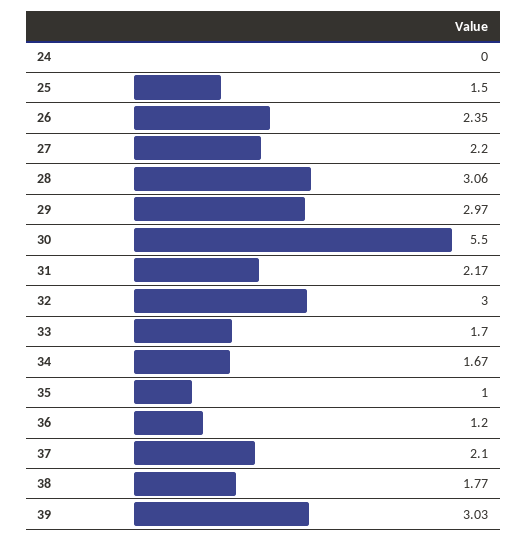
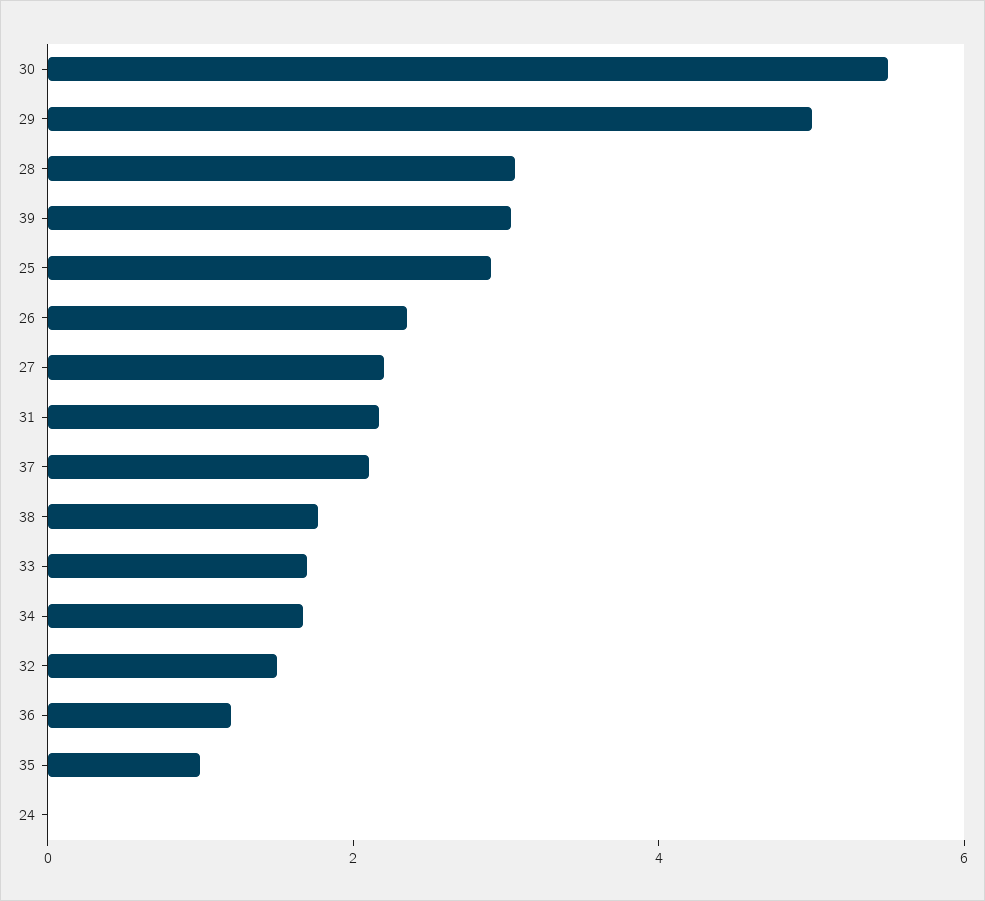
25: 1.5 -> 3
29: 2.97 -> 5
32: 3 -> 1.5

